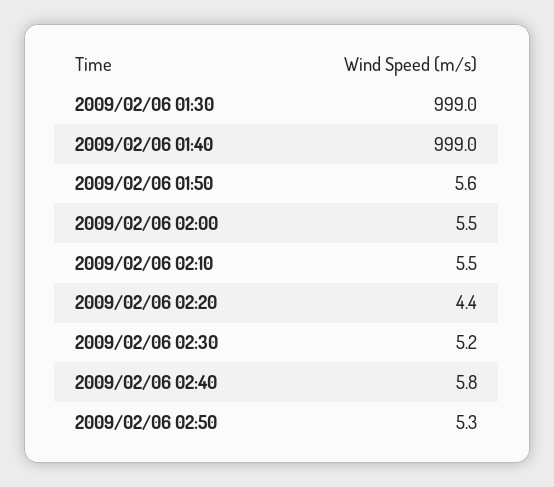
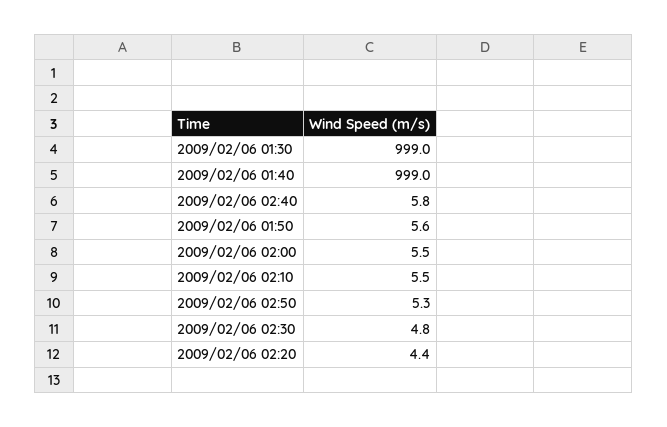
2009/02/06 02:30: 5.2 -> 4.8

